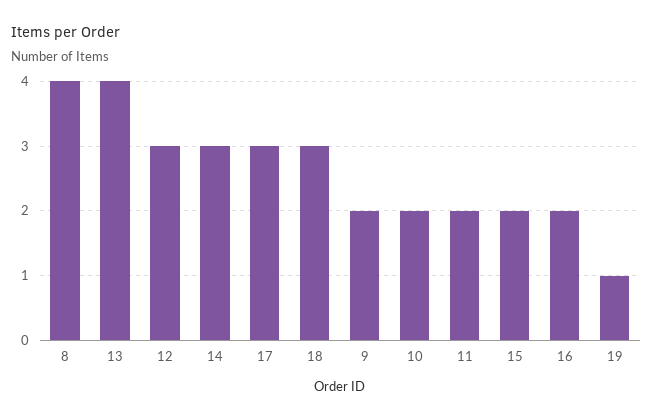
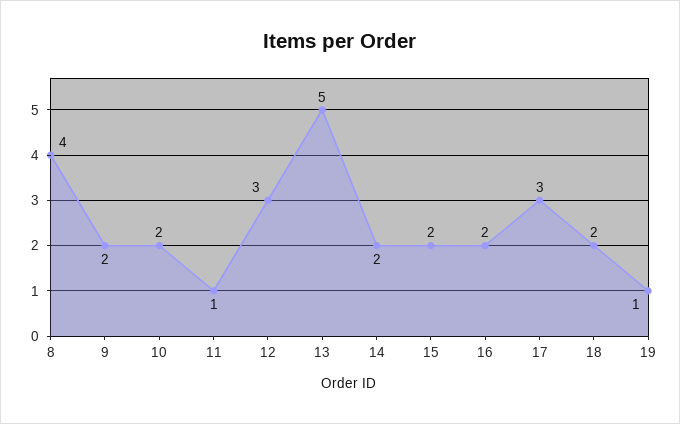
13: 4 -> 5
14: 3 -> 2
18: 3 -> 2
11: 2 -> 1

